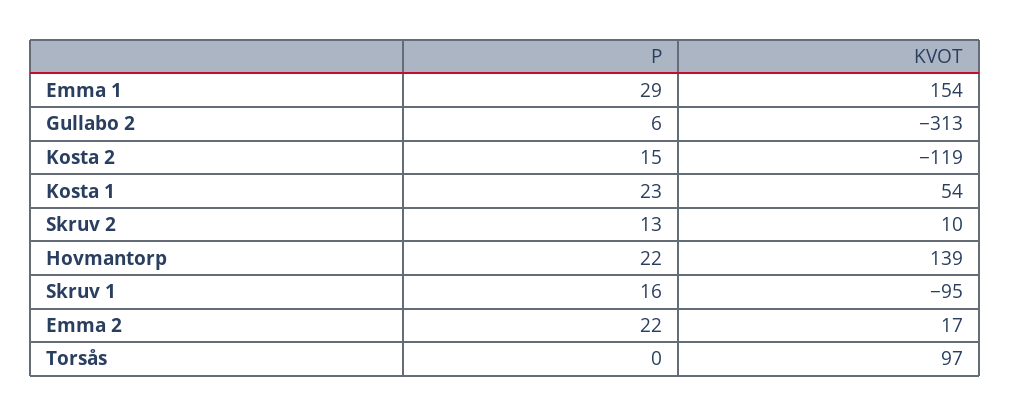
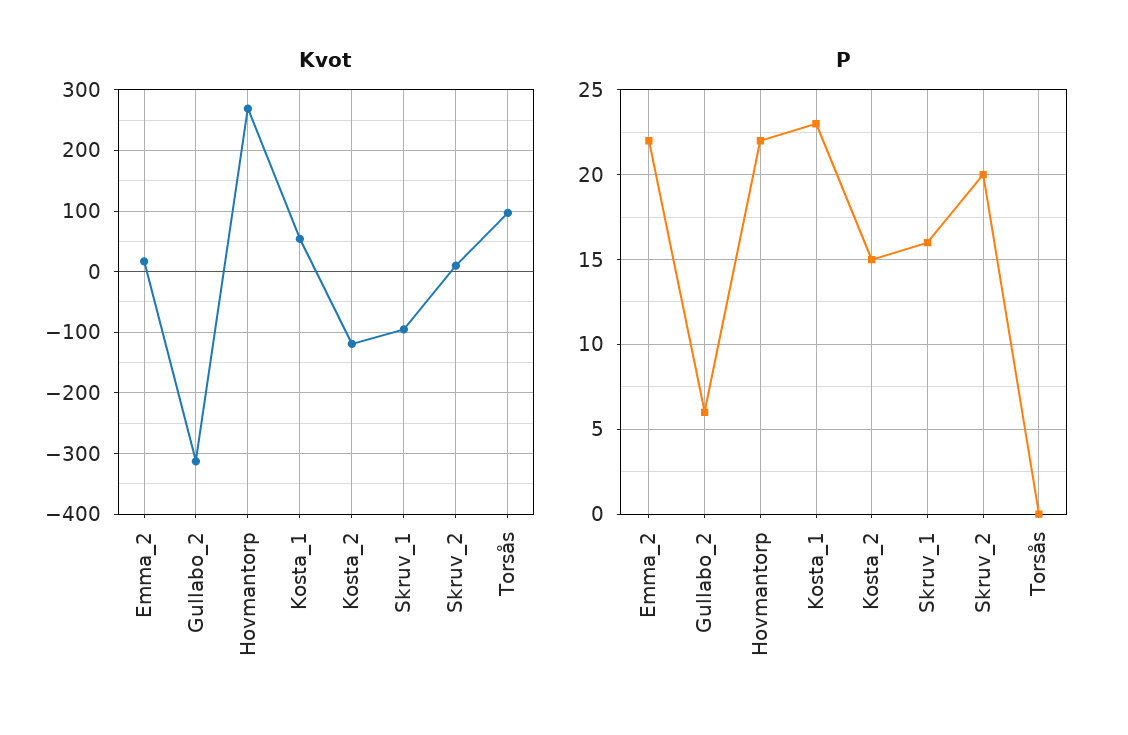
P, Emma 1: 29 -> none
KVOT, Emma 1: 154 -> none
P, Skruv 2: 13 -> 20
KVOT, Hovmantorp: 139 -> 270

